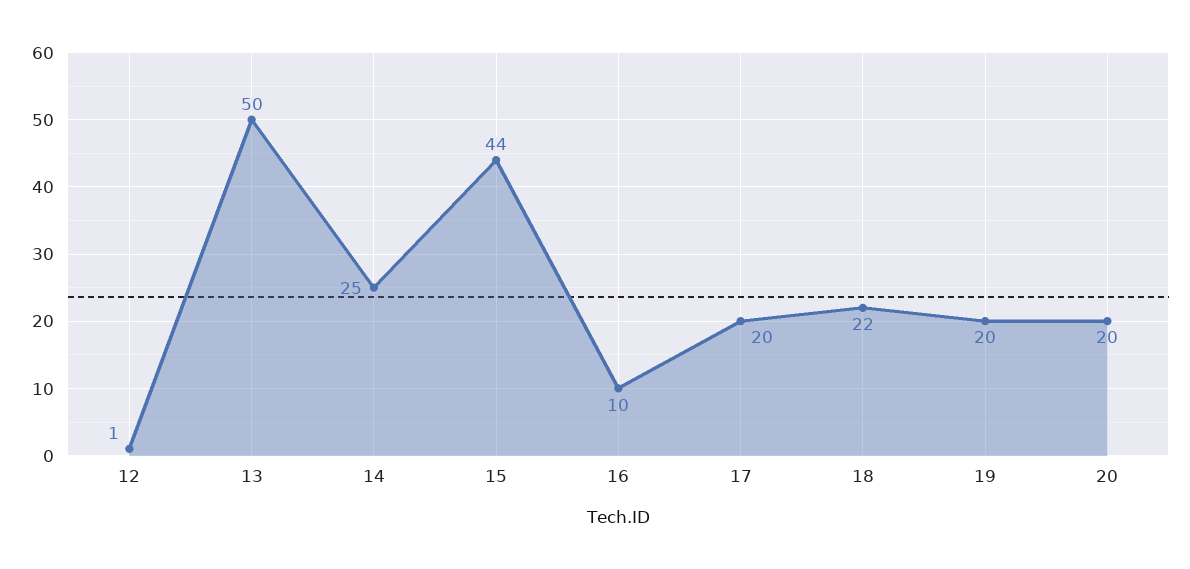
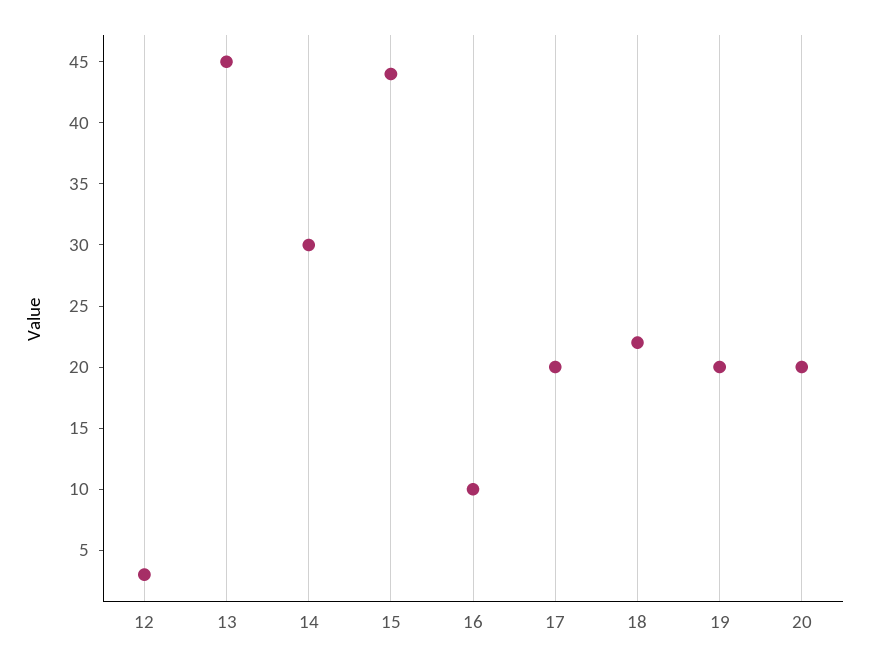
12: 1 -> 3
13: 50 -> 45
14: 25 -> 30

